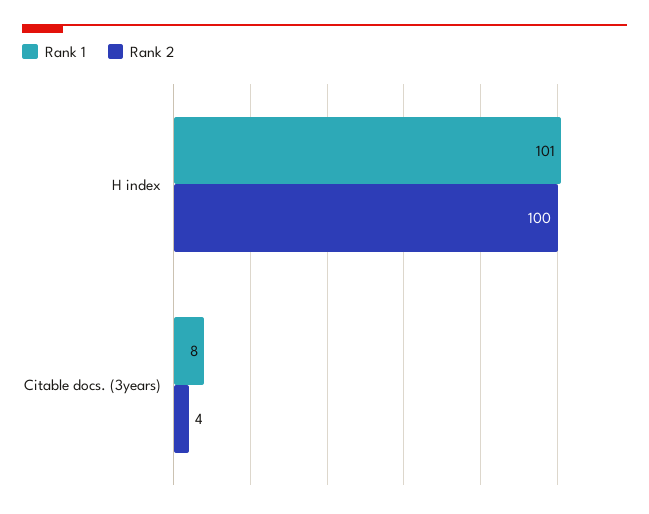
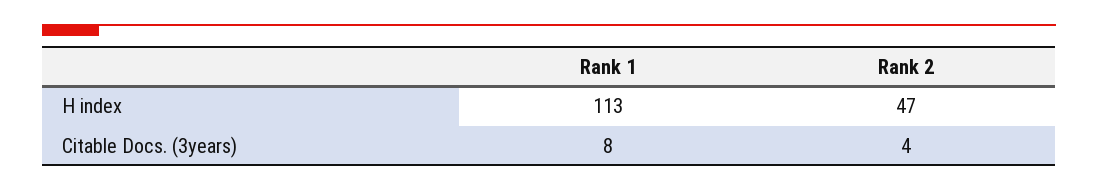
Rank 1, H index: 101 -> 113
Rank 2, H index: 100 -> 47

